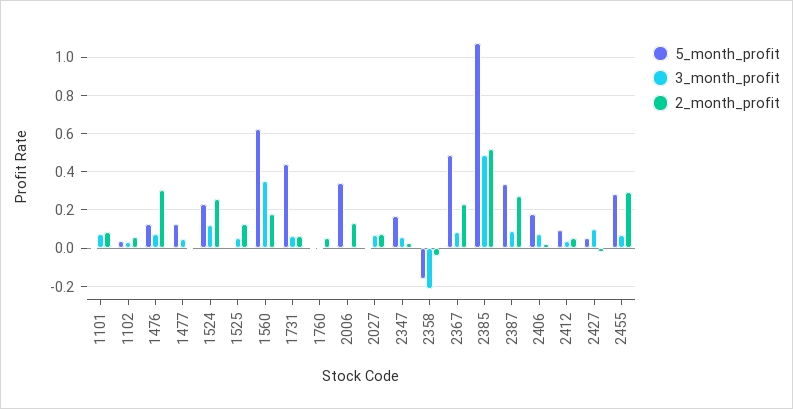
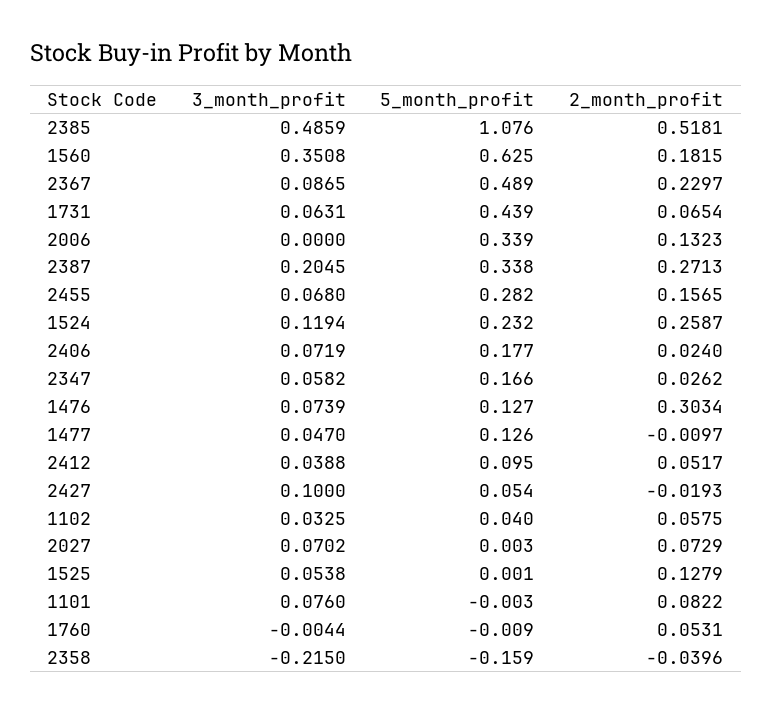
3_month_profit, 2387: 0.1 -> 0.2045
2_month_profit, 2455: 0.3 -> 0.1565

